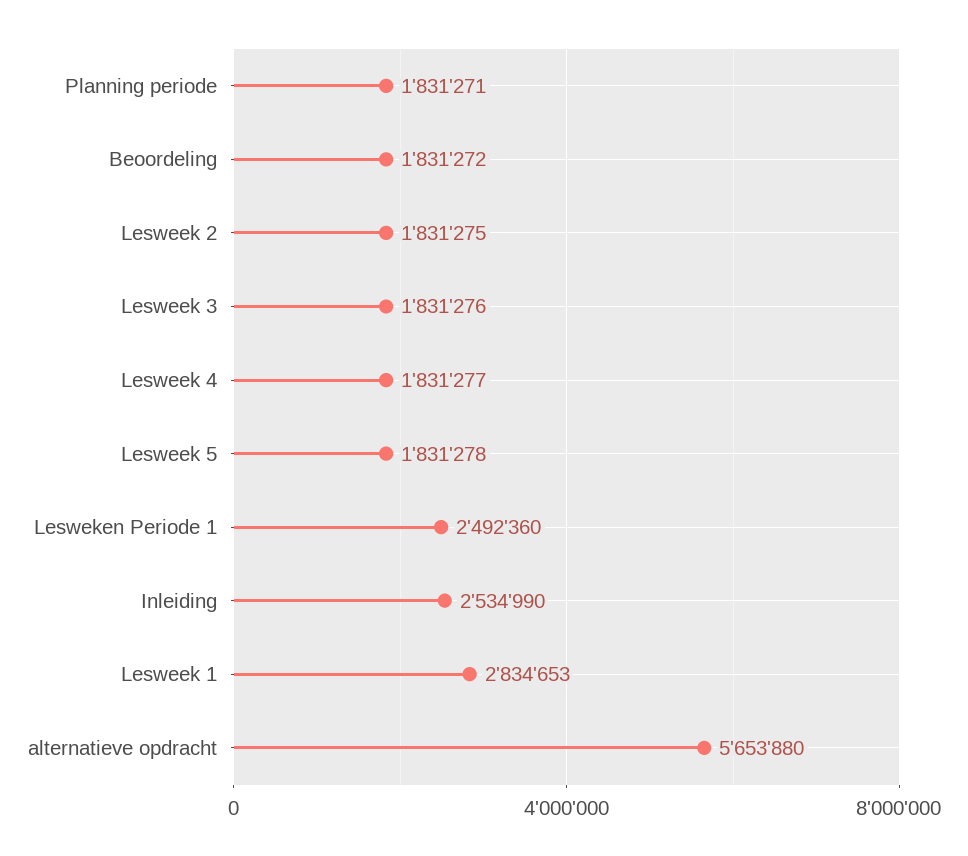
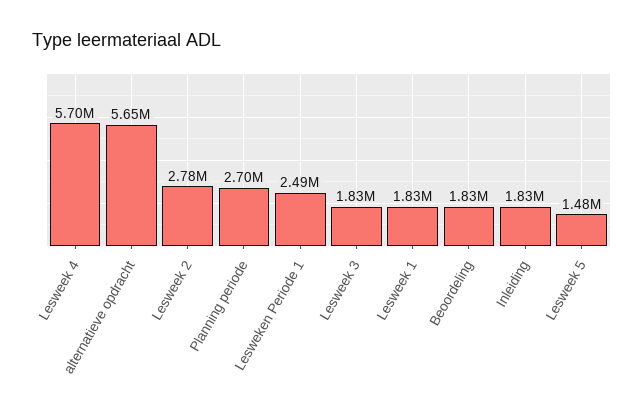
Planning periode: 1831271 -> 2700000
Lesweek 2: 1831275 -> 2780000
Lesweek 4: 1831277 -> 5700000
Lesweek 5: 1831278 -> 1480000
Inleiding: 2534990 -> 1830000
Lesweek 1: 2834653 -> 1830000

